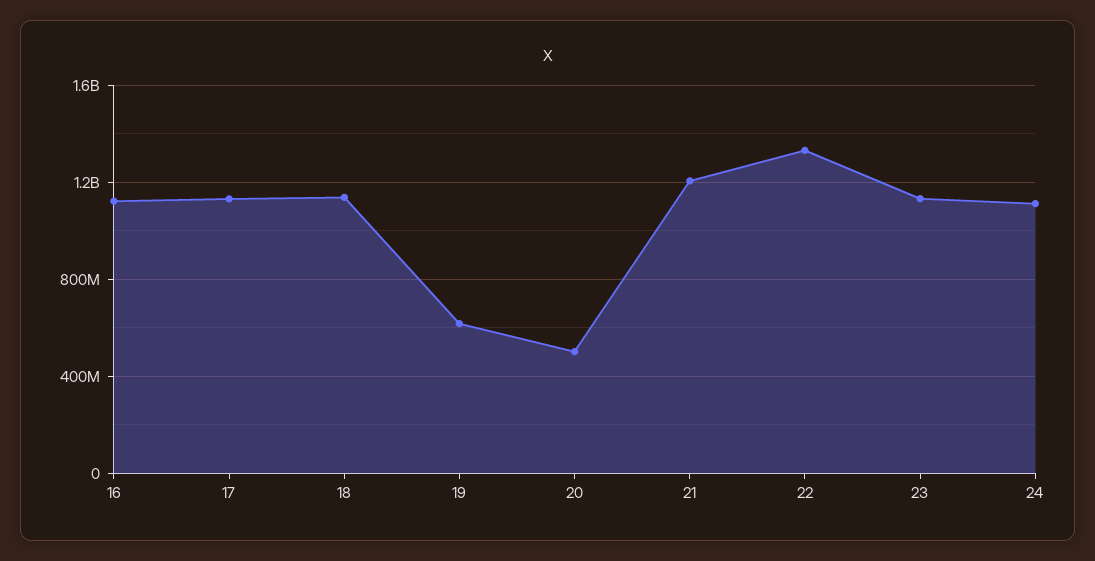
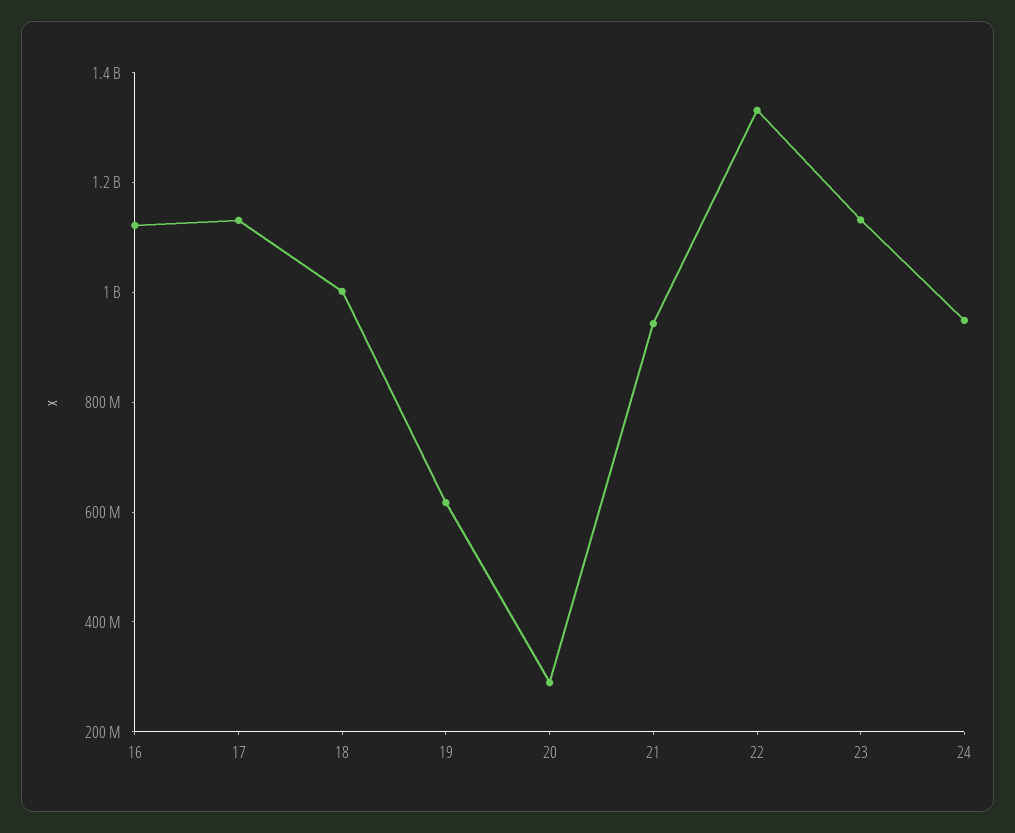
18: 1150000000 -> 1000000000
20: 500000000 -> 300000000
21: 1200000000 -> 950000000
24: 1100000000 -> 950000000

